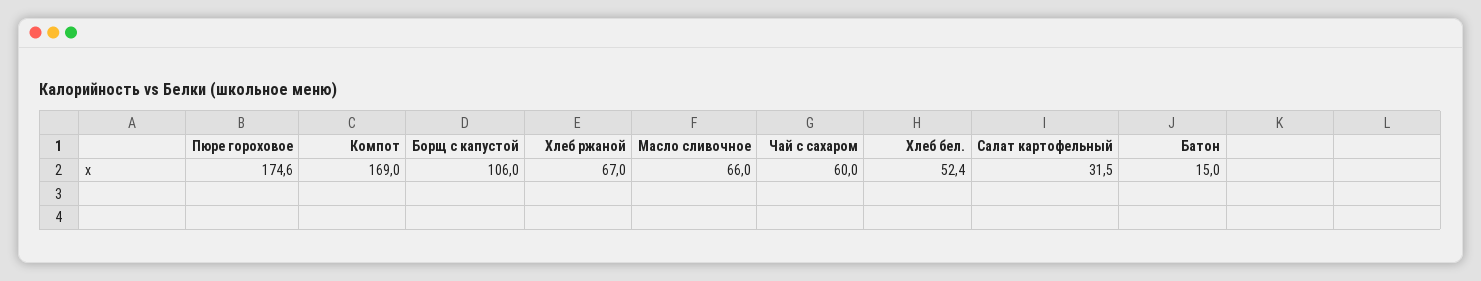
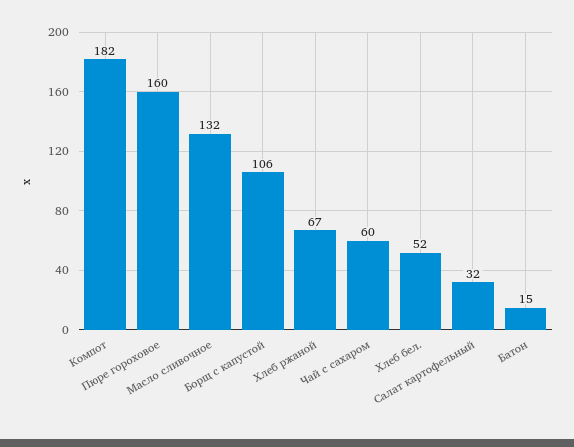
Пюре гороховое: 174.6 -> 160
Компот: 169 -> 182
Масло сливочное: 66 -> 132

